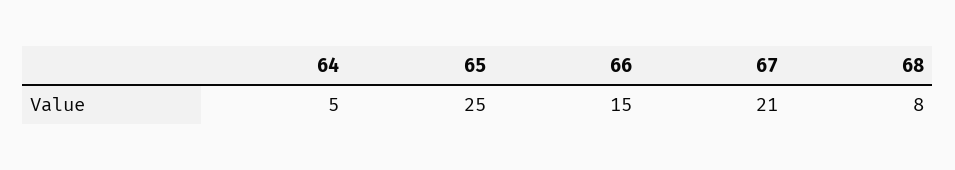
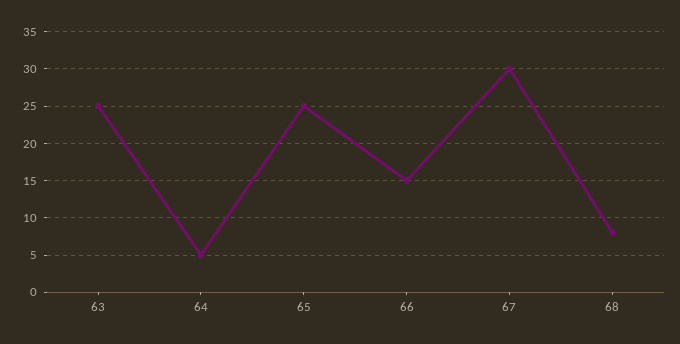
67: 21 -> 30
63: none -> 25

